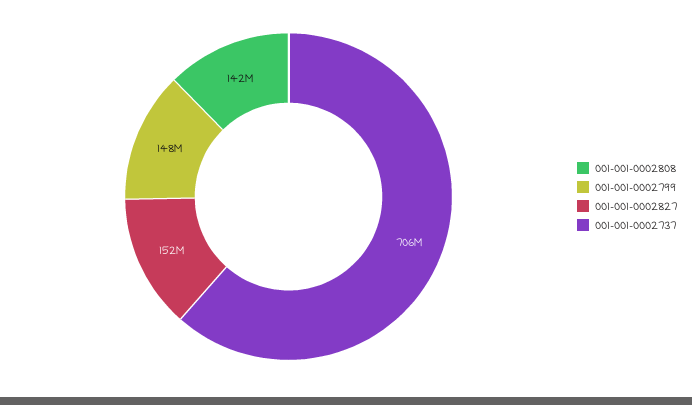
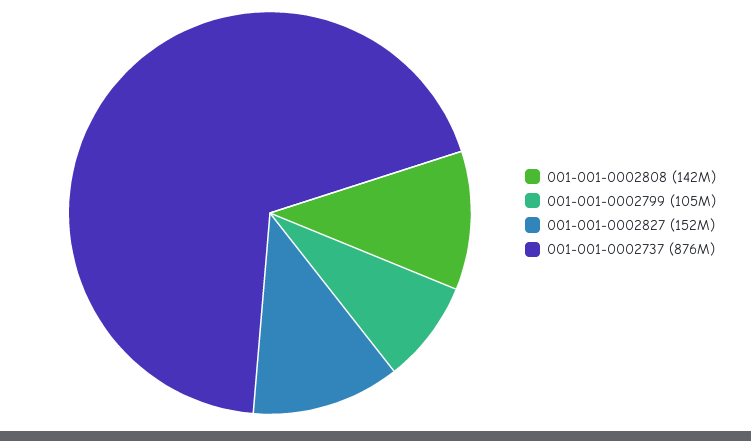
001-001-0002799: 148000000 -> 105000000
001-001-0002737: 706000000 -> 876000000

